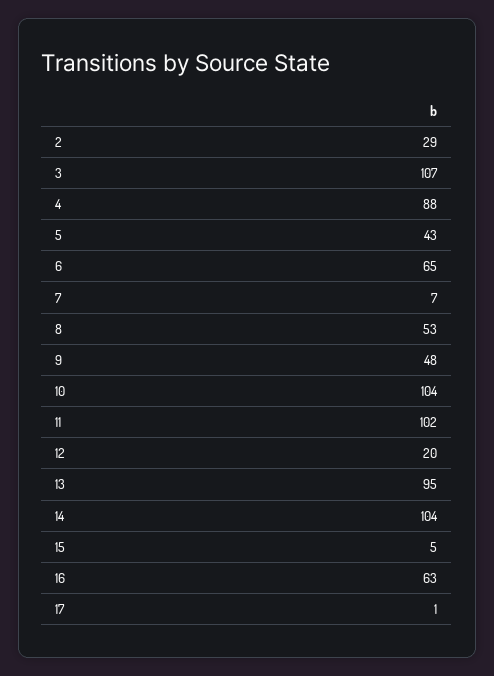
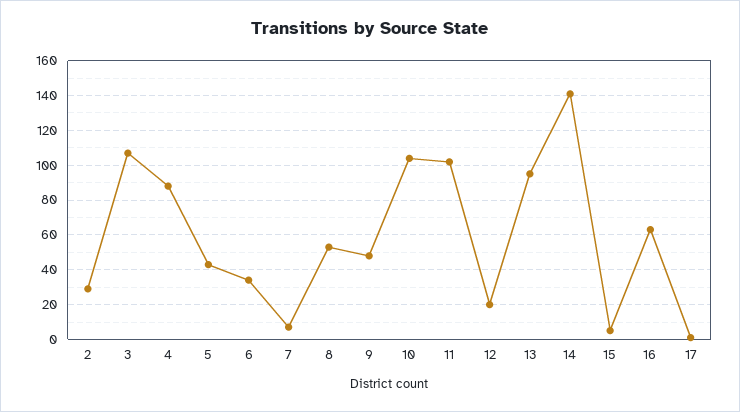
6: 65 -> 35
14: 104 -> 140

